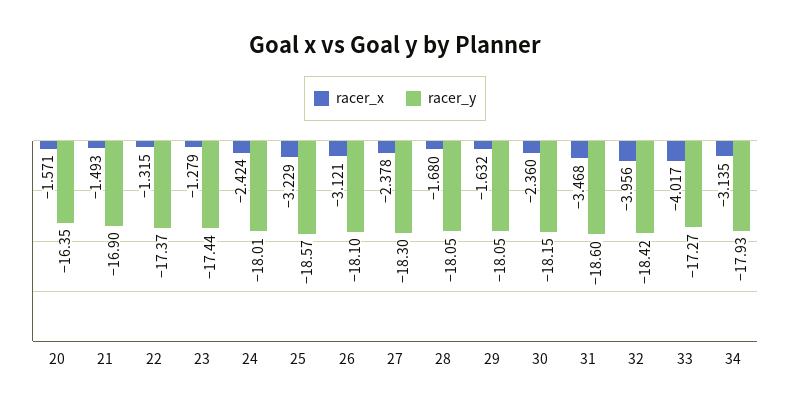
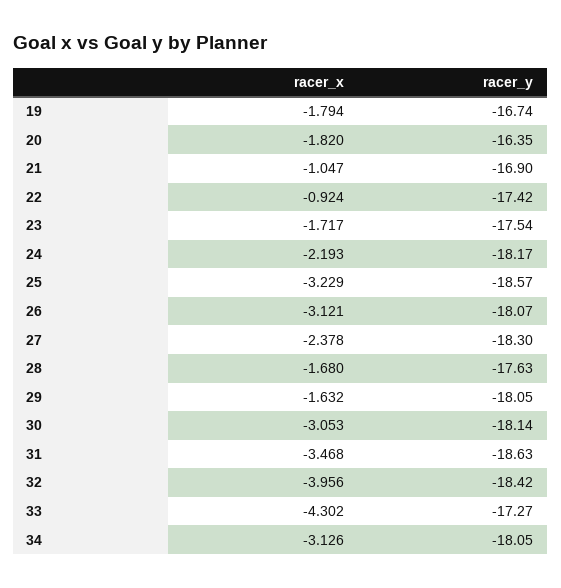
racer_x, 20: -1.571 -> -1.82
racer_x, 21: -1.493 -> -1.047
racer_x, 22: -1.315 -> -0.924
racer_y, 22: -17.37 -> -17.42
racer_x, 23: -1.279 -> -1.717
racer_y, 23: -17.44 -> -17.54
racer_x, 24: -2.424 -> -2.193
racer_y, 24: -18.01 -> -18.17
racer_y, 26: -18.1 -> -18.07
racer_y, 28: -18.05 -> -17.63
racer_x, 30: -2.36 -> -3.053
racer_y, 30: -18.15 -> -18.14
racer_y, 31: -18.6 -> -18.63
racer_x, 33: -4.017 -> -4.302
racer_x, 34: -3.135 -> -3.126
racer_y, 34: -17.93 -> -18.05
racer_x, 19: none -> -1.794
racer_y, 19: none -> -16.74

